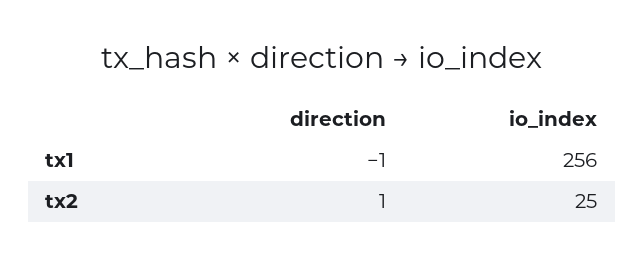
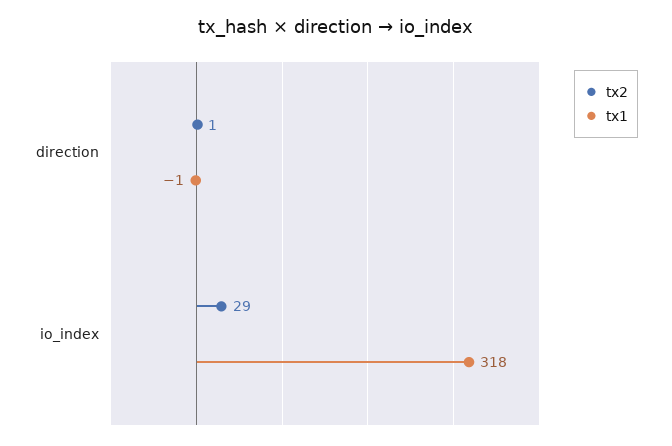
tx1, io_index: 256 -> 318
tx2, io_index: 25 -> 29

